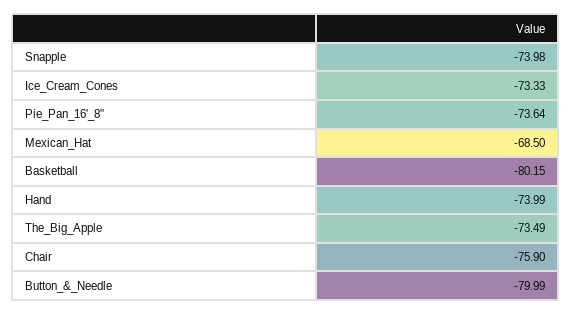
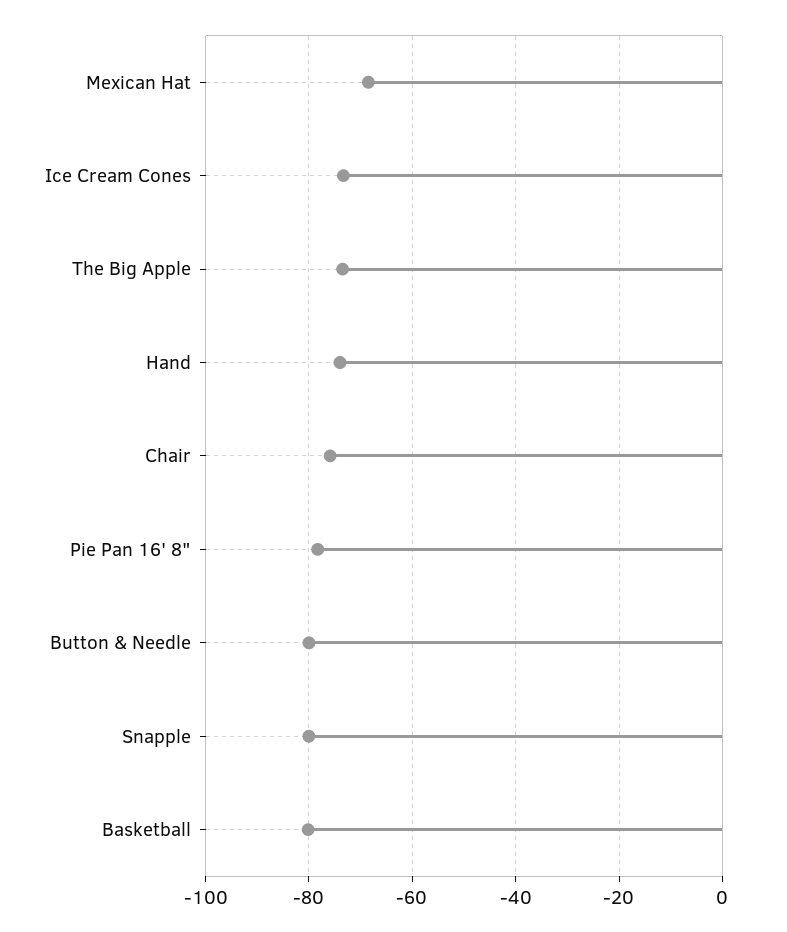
Snapple: -73.98 -> -80
Pie_Pan_16'_8": -73.64 -> -78

